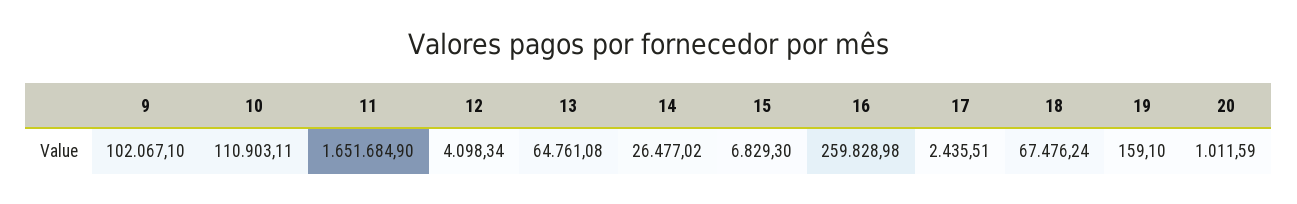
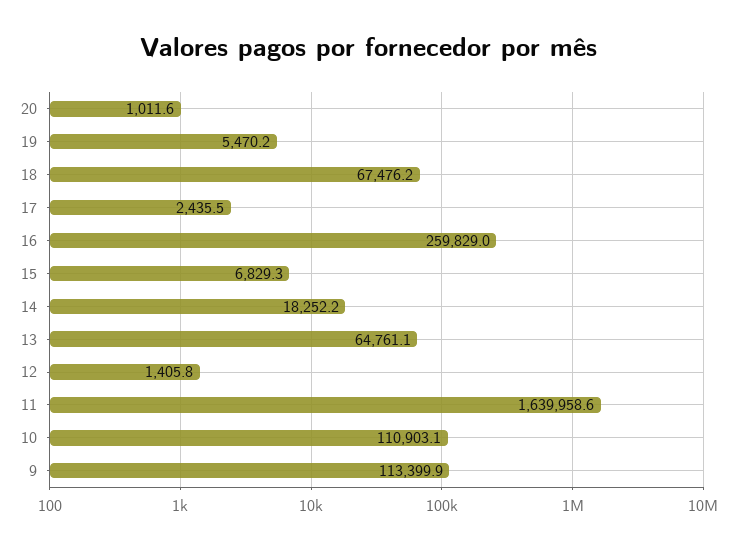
9: 102067.1 -> 113399.9
11: 1651684.9 -> 1639958.6
12: 4098.34 -> 1405.8
14: 26477.02 -> 18252.2
19: 159.1 -> 5470.2

